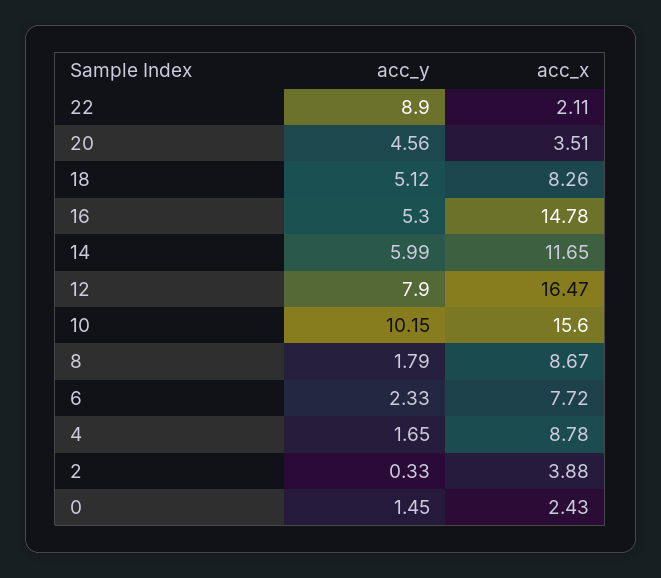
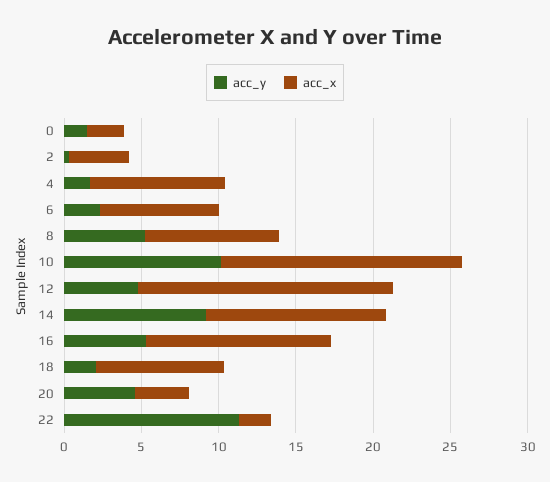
acc_y, 22: 8.9 -> 11
acc_y, 18: 5.12 -> 2
acc_x, 16: 14.78 -> 12
acc_y, 14: 5.99 -> 9
acc_y, 12: 7.9 -> 5
acc_y, 8: 1.79 -> 5

